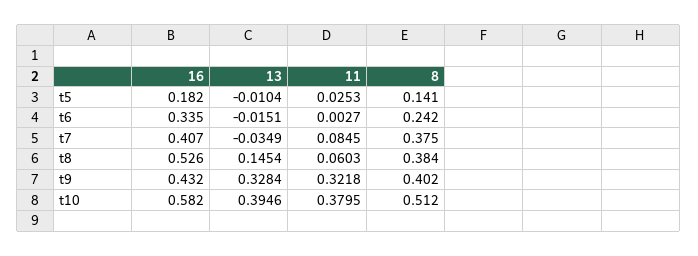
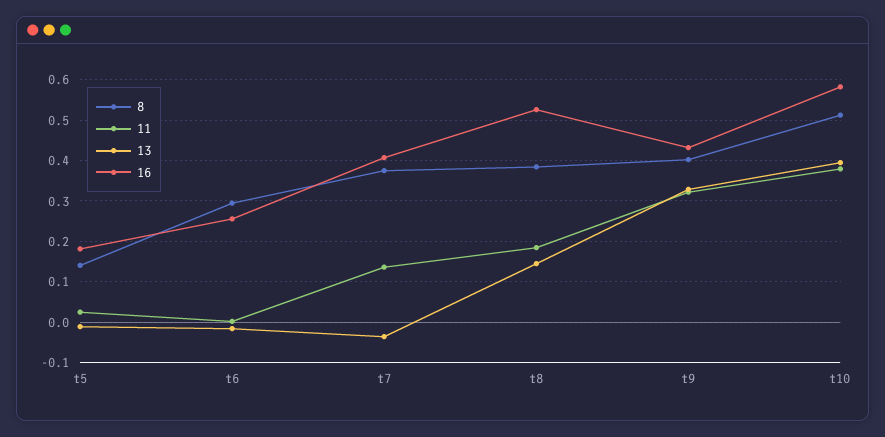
16, t6: 0.335 -> 0.26
8, t6: 0.242 -> 0.3
11, t7: 0.0845 -> 0.14
11, t8: 0.0603 -> 0.18

